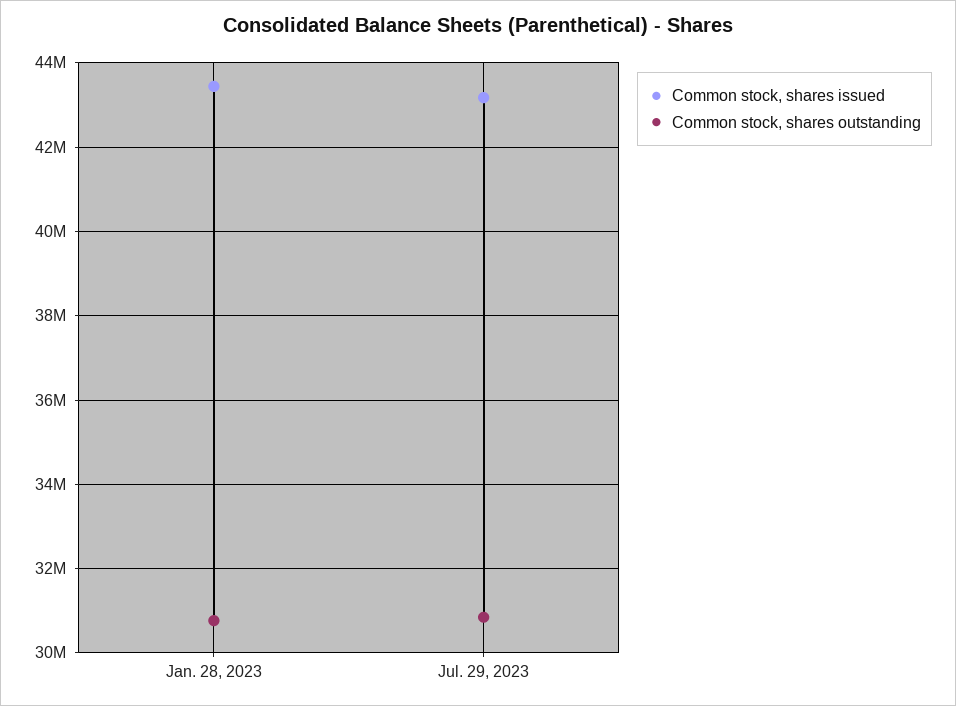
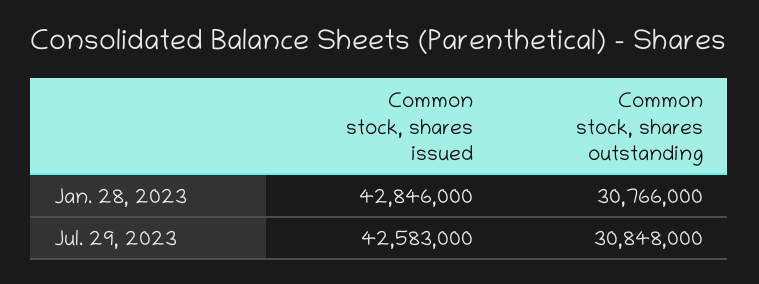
Common stock, shares issued, Jan. 28, 2023: 43400000 -> 42846000
Common stock, shares issued, Jul. 29, 2023: 43200000 -> 42583000

